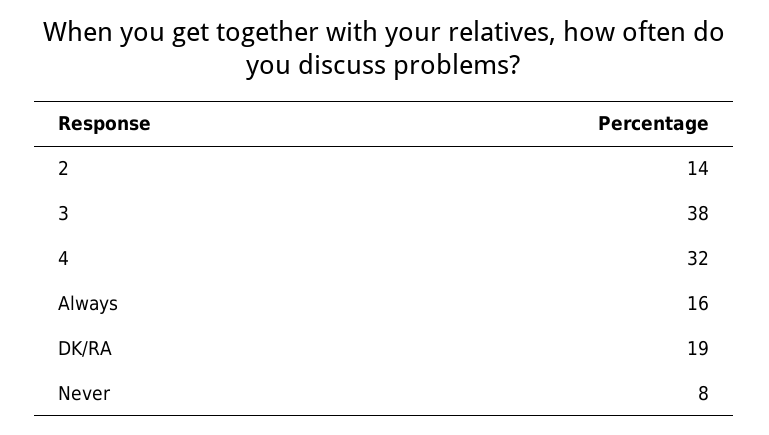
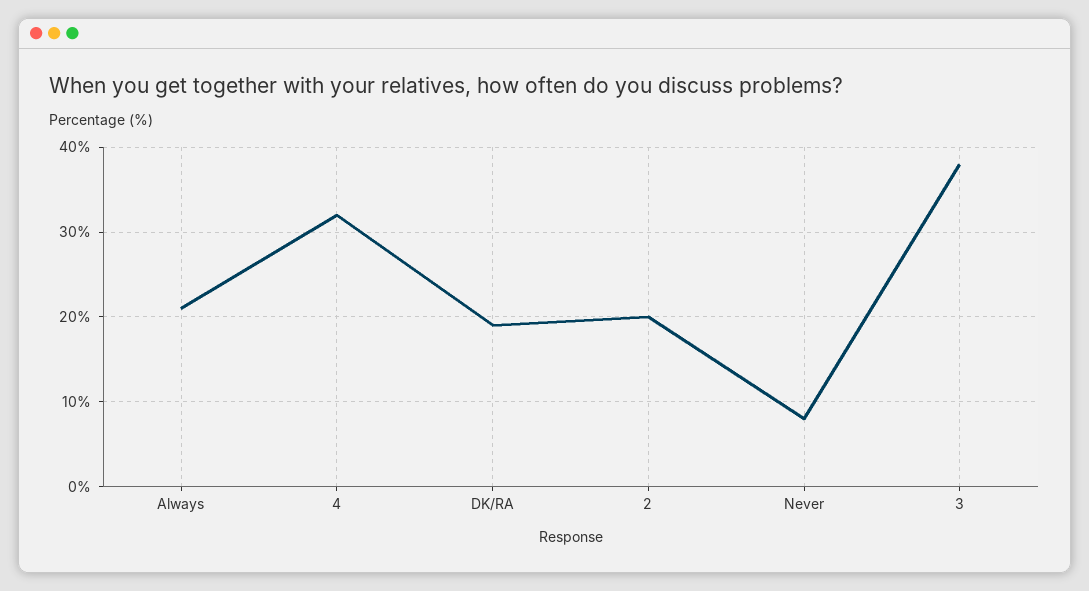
2: 14 -> 20
Always: 16 -> 21

